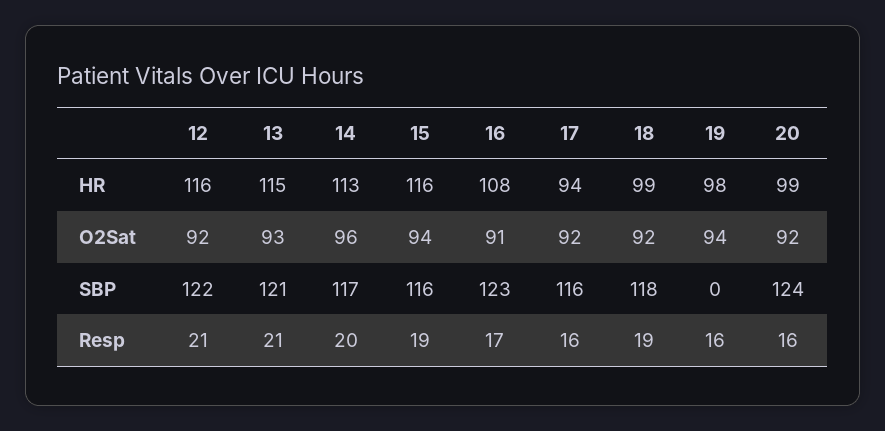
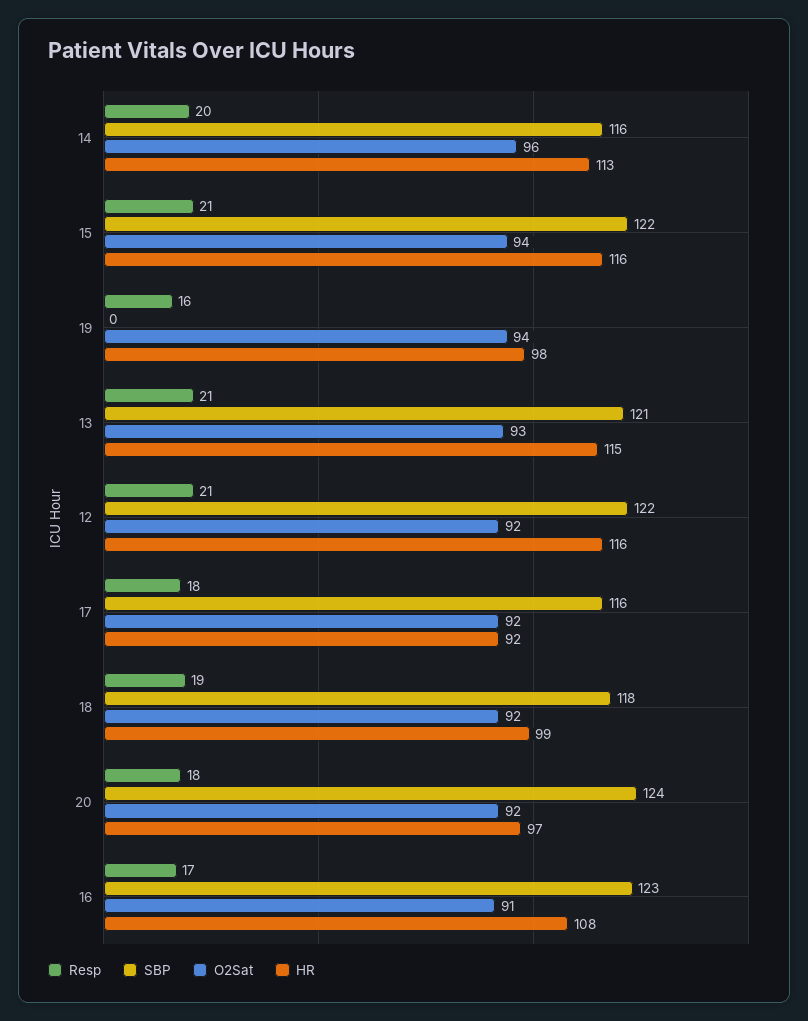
HR, 17: 94 -> 92
HR, 20: 99 -> 97
SBP, 14: 117 -> 116
SBP, 15: 116 -> 122
Resp, 15: 19 -> 21
Resp, 17: 16 -> 18
Resp, 20: 16 -> 18

